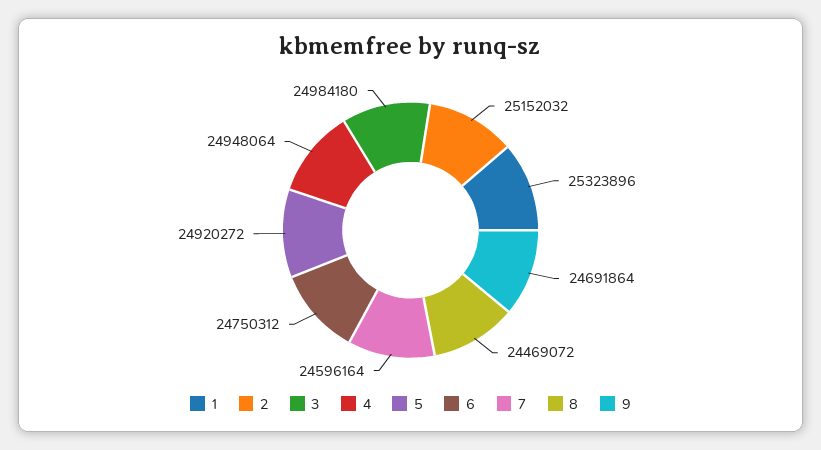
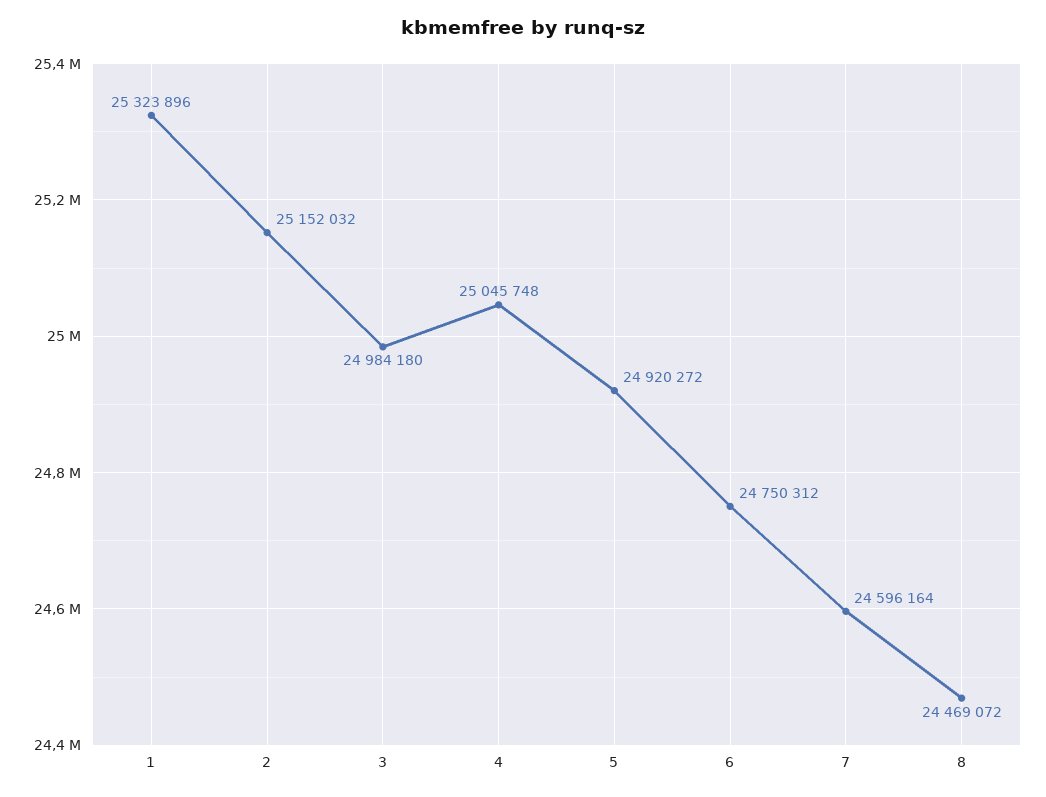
4: 24948064 -> 25045748
9: 24691864 -> none

